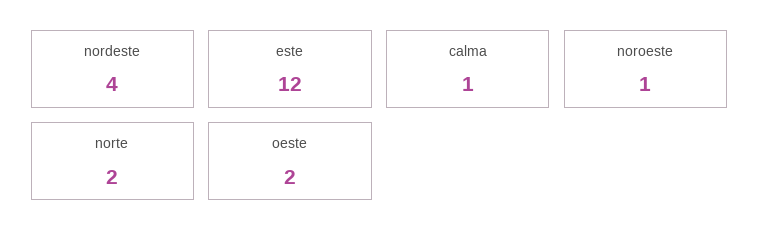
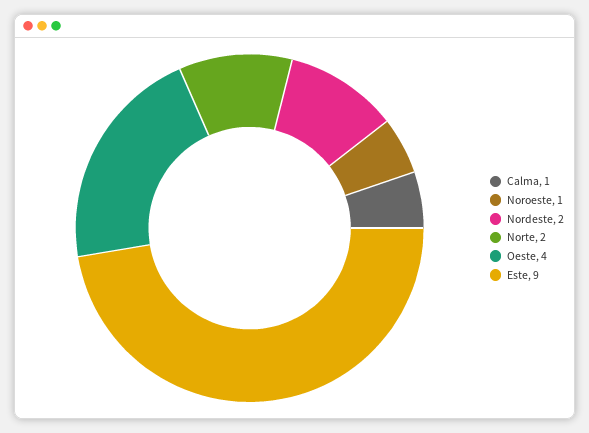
nordeste: 4 -> 2
este: 12 -> 9
oeste: 2 -> 4

